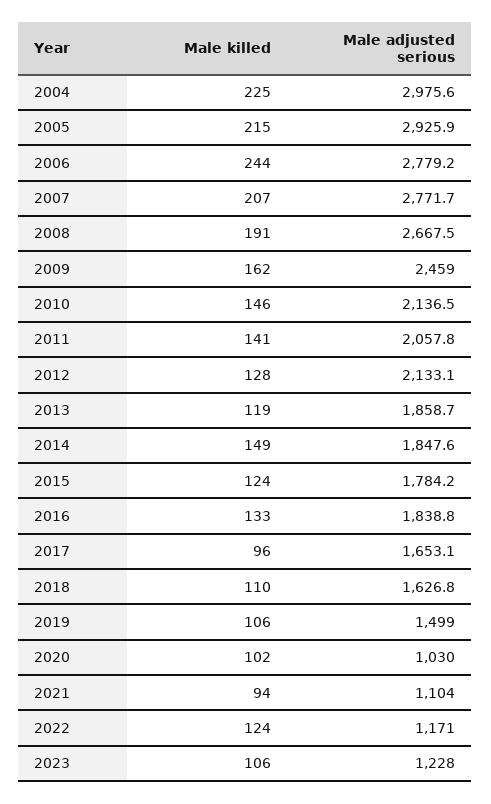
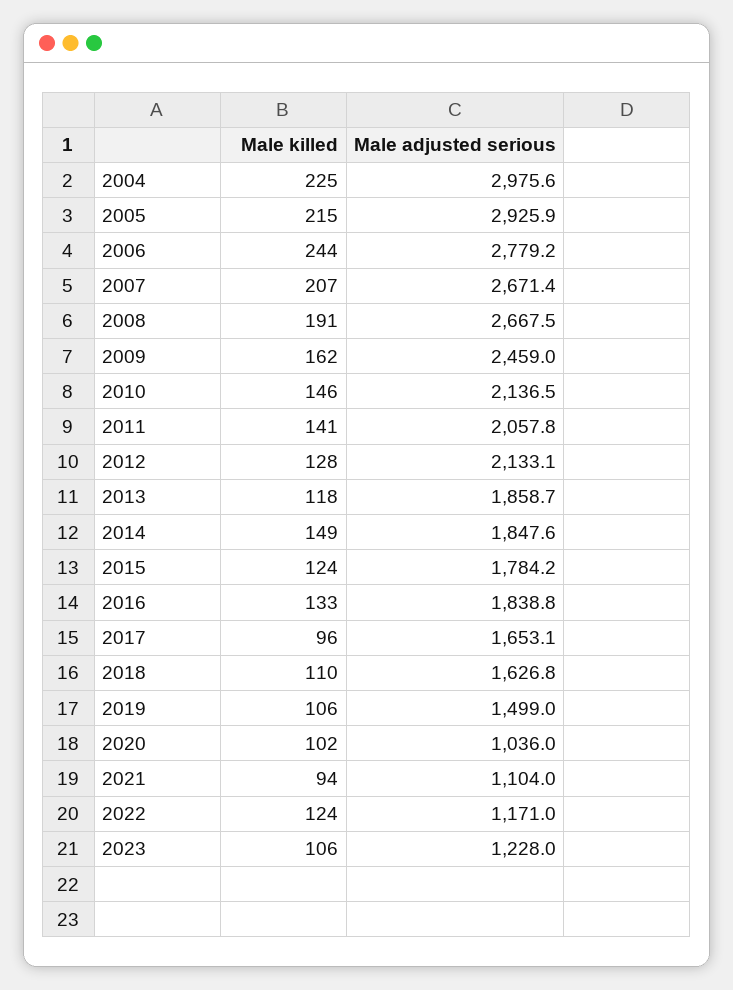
Male adjusted serious, 2007: 2771.7 -> 2671.4
Male killed, 2013: 119 -> 118
Male adjusted serious, 2020: 1030 -> 1036

